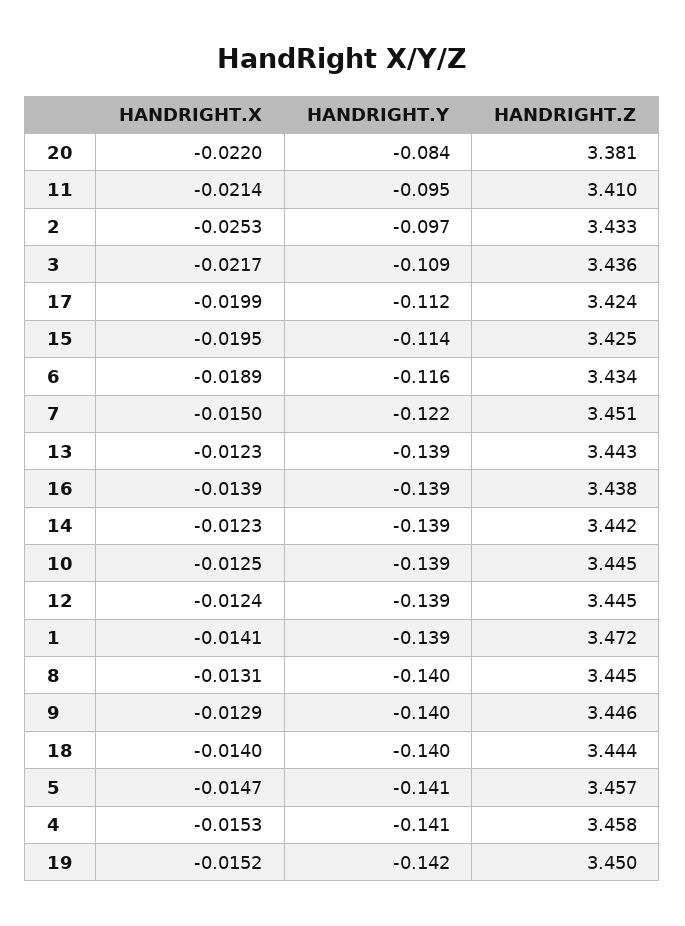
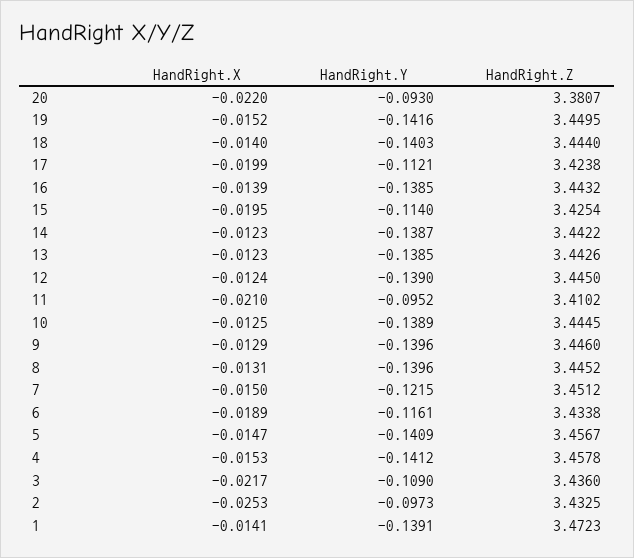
HANDRIGHT.Y, 20: -0.084 -> -0.093
HANDRIGHT.X, 11: -0.0214 -> -0.021
HANDRIGHT.Z, 16: 3.438 -> 3.4432

